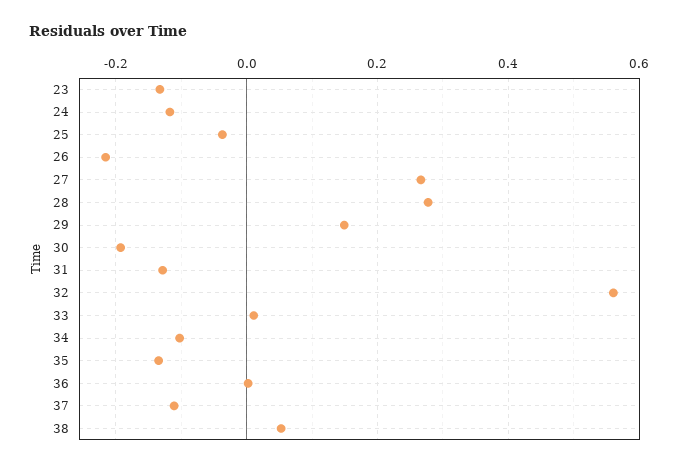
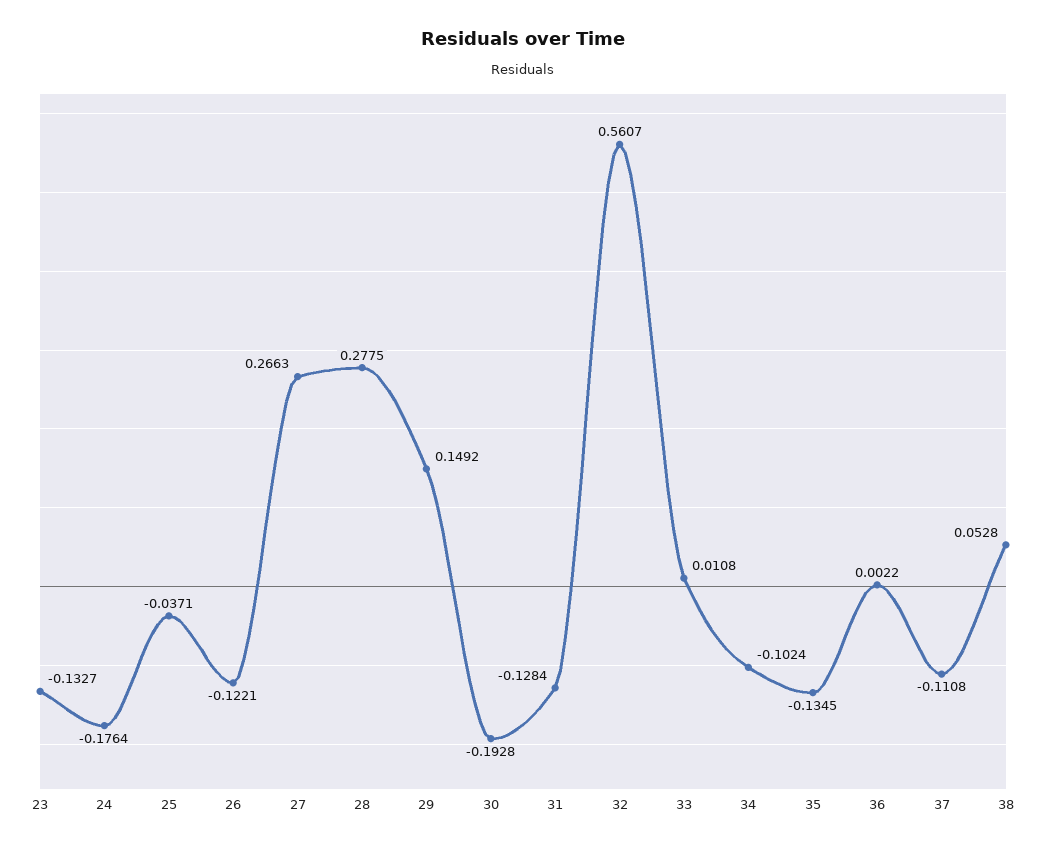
24: -0.12 -> -0.1764
26: -0.22 -> -0.1221

